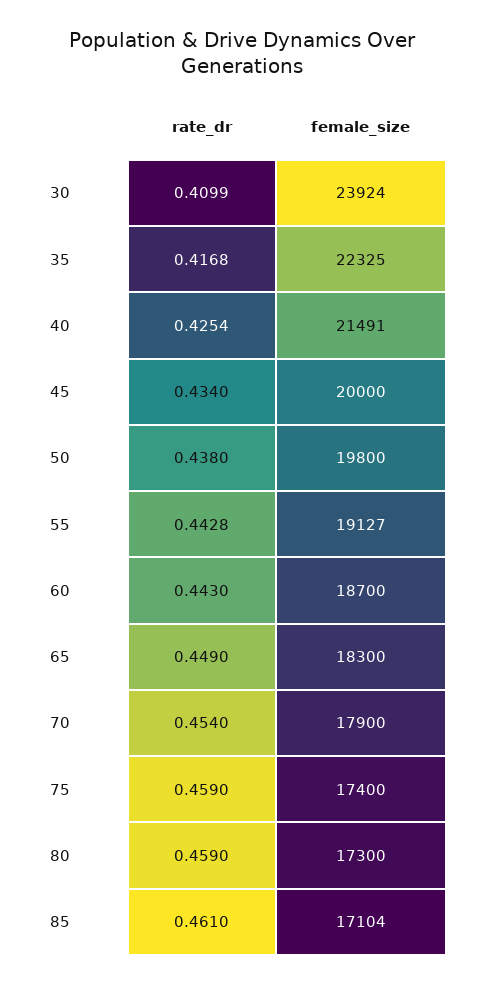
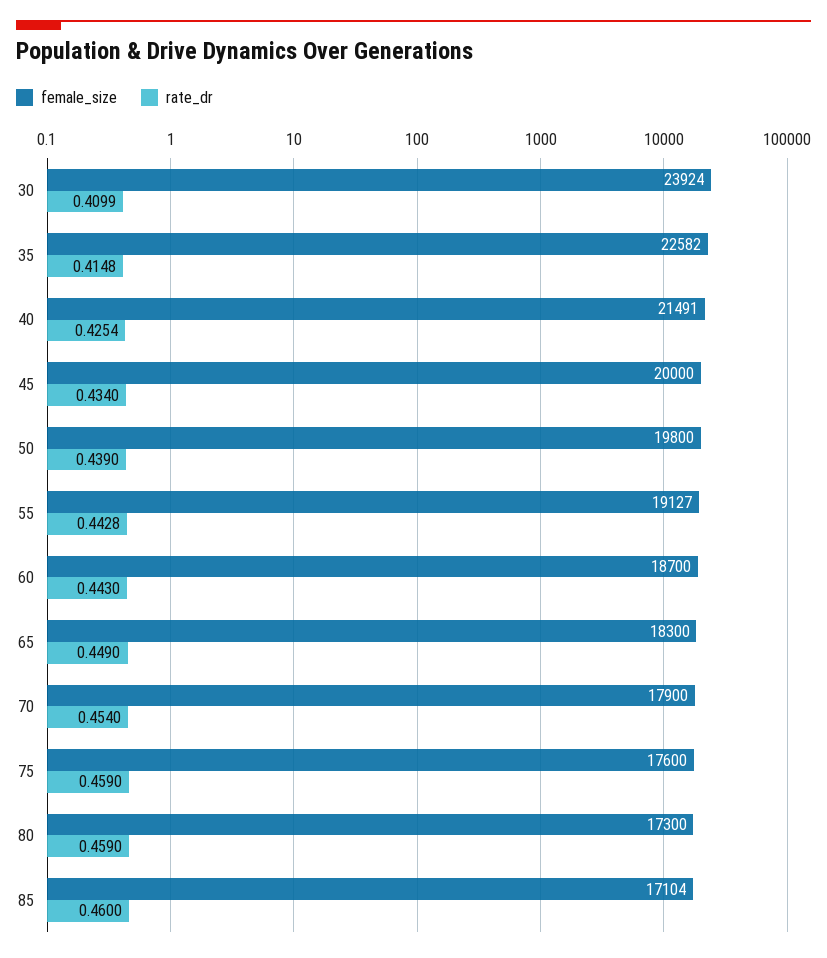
rate_dr, 35: 0.4168 -> 0.4148
female_size, 35: 22325 -> 22582
rate_dr, 50: 0.438 -> 0.439
female_size, 75: 17400 -> 17600
rate_dr, 85: 0.461 -> 0.46

